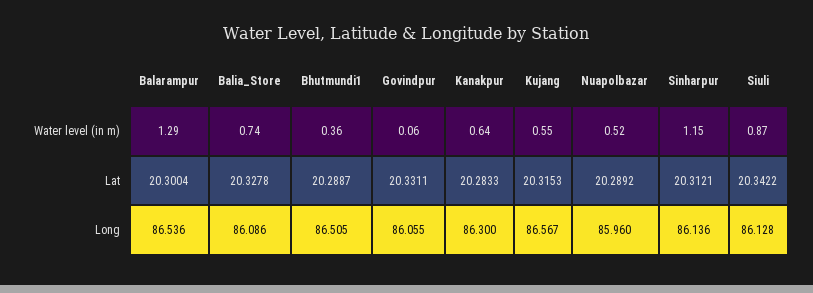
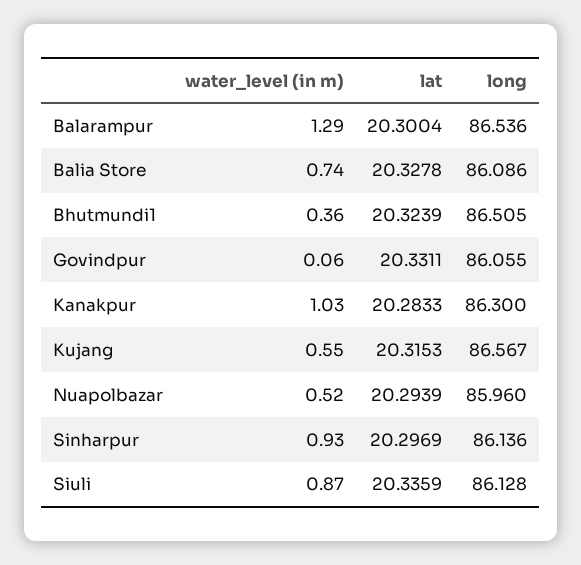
Kanakpur, Water level (in m): 0.64 -> 1.03
Sinharpur, Water level (in m): 1.15 -> 0.93
Bhutmundi1, Lat: 20.2887 -> 20.3239
Nuapolbazar, Lat: 20.2892 -> 20.2939
Sinharpur, Lat: 20.3121 -> 20.2969
Siuli, Lat: 20.3422 -> 20.3359

